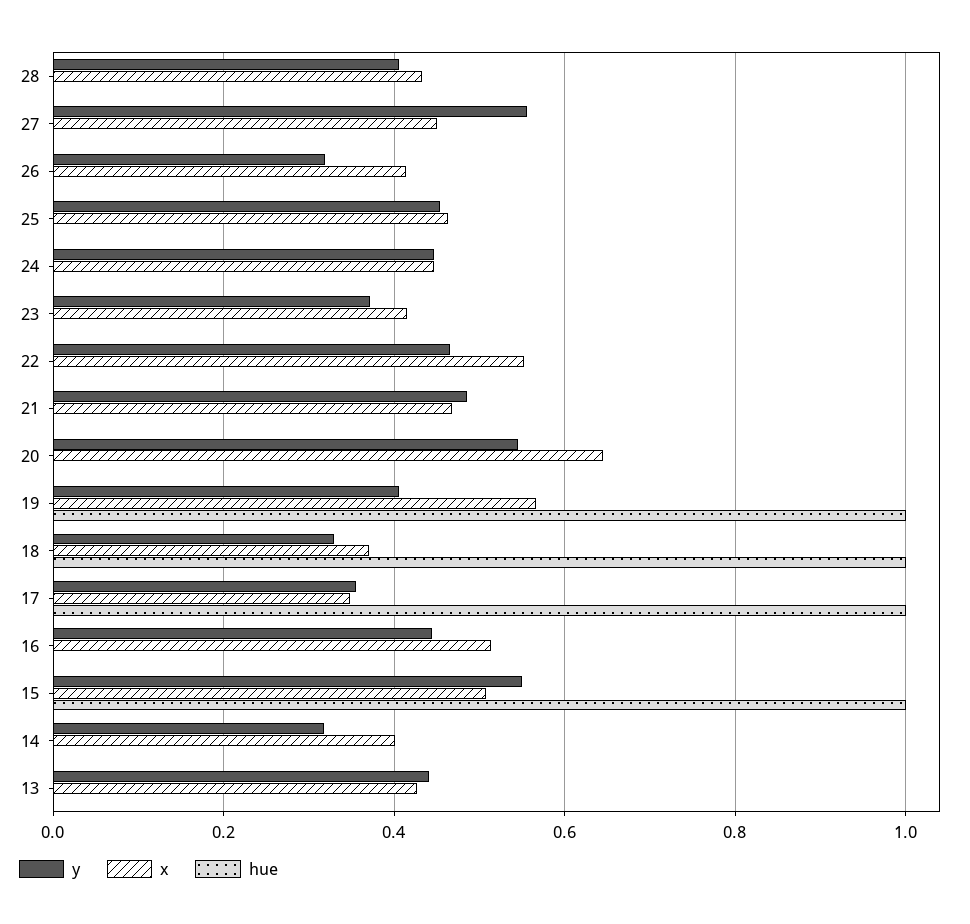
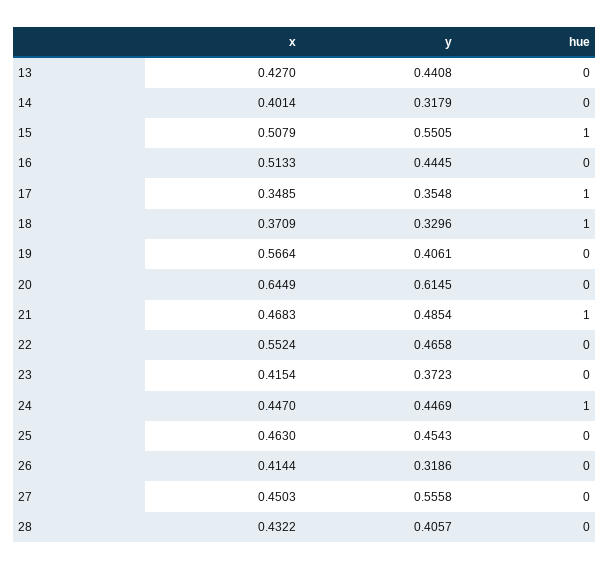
hue, 24: 0 -> 1
hue, 21: 0 -> 1
y, 20: 0.54 -> 0.6145
hue, 19: 1 -> 0

